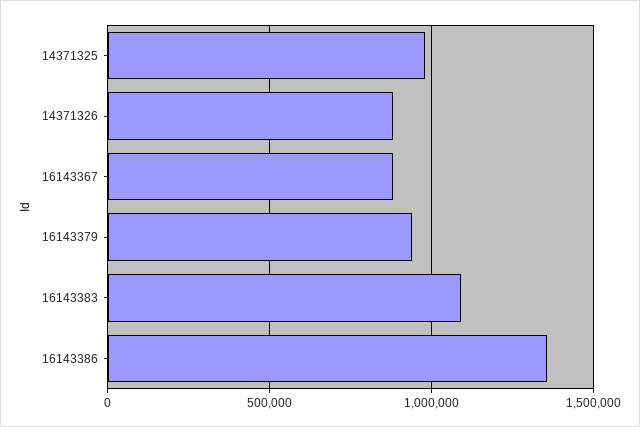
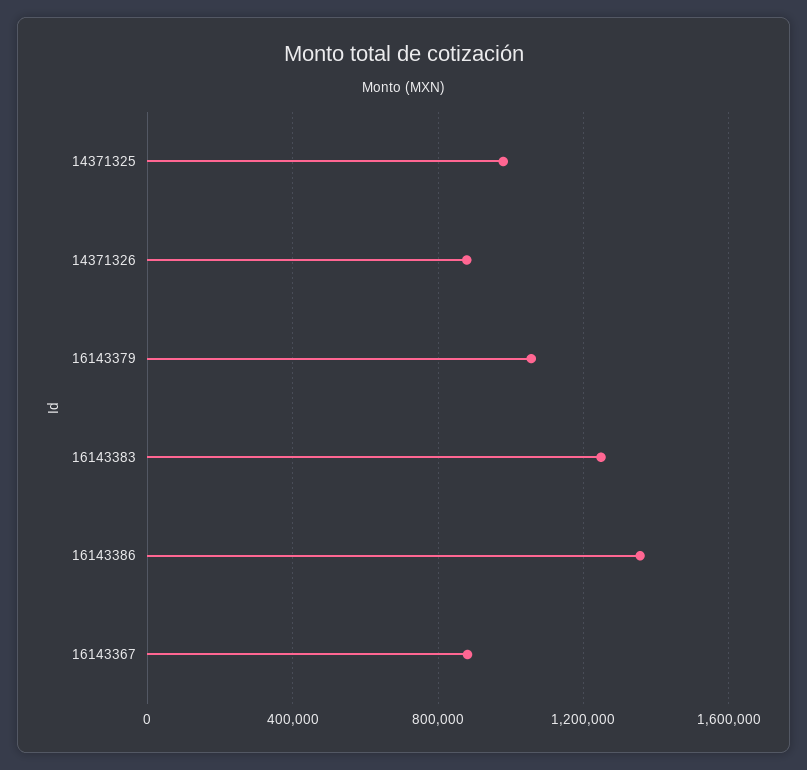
16143379: 950000 -> 1050000
16143383: 1100000 -> 1250000

